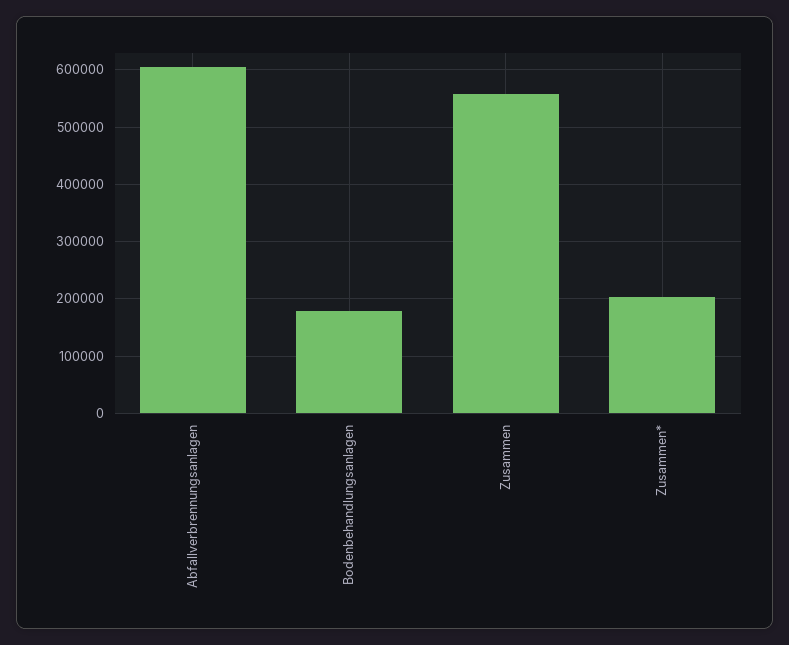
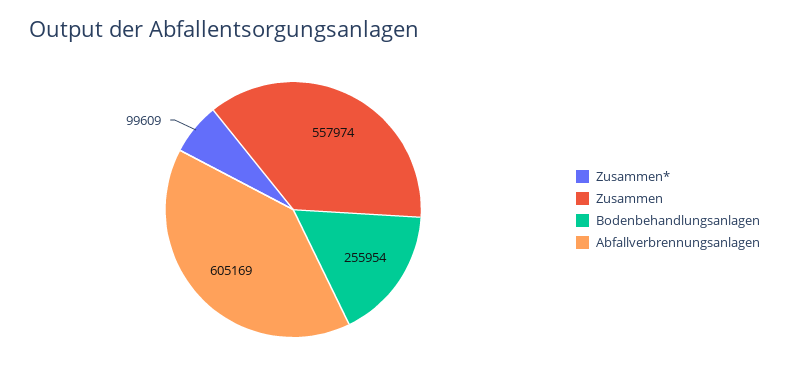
Bodenbehandlungsanlagen: 180000 -> 255954
Zusammen*: 200000 -> 99609

